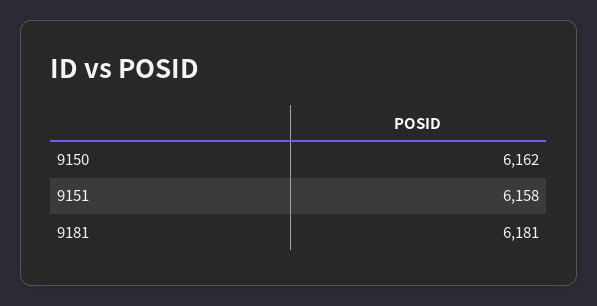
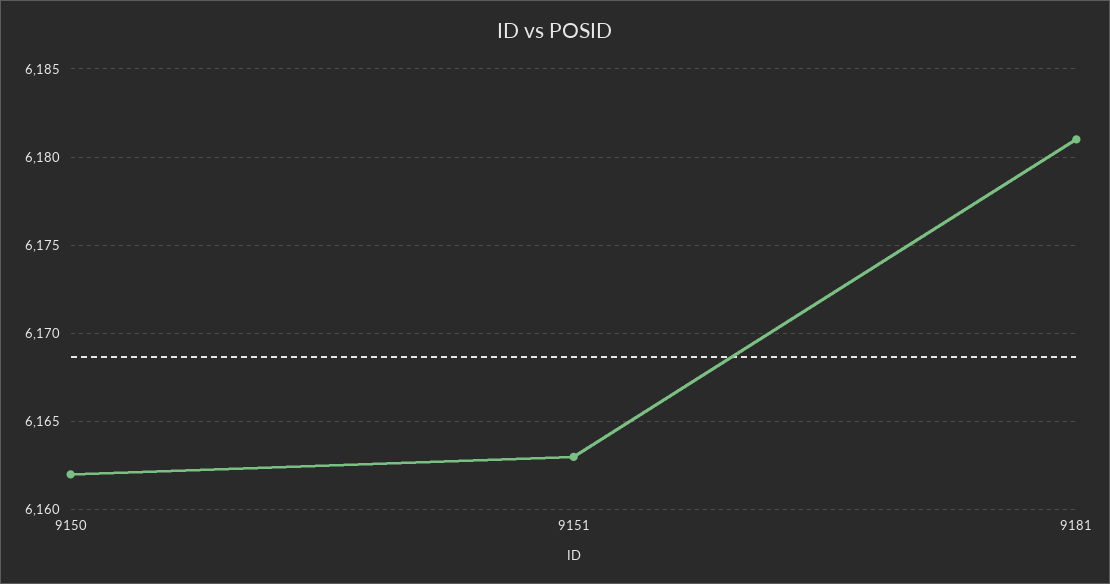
9151: 6158 -> 6163

